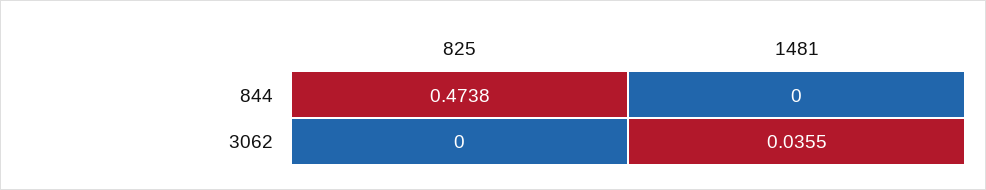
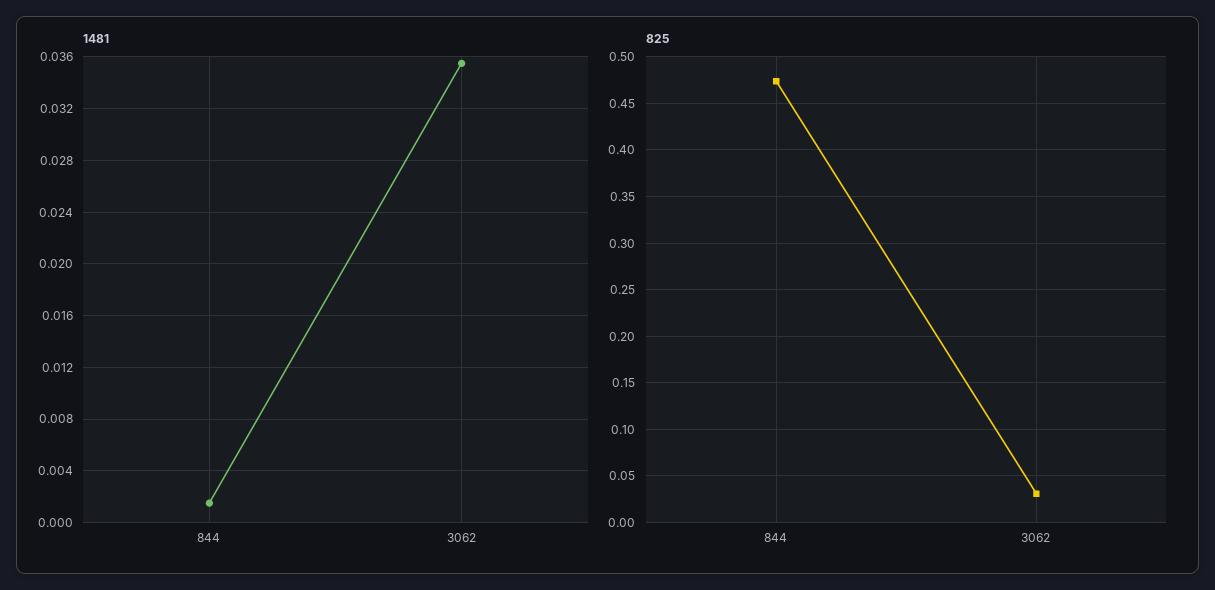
1481, 844: 0 -> 0.0015
825, 3062: 0 -> 0.03

